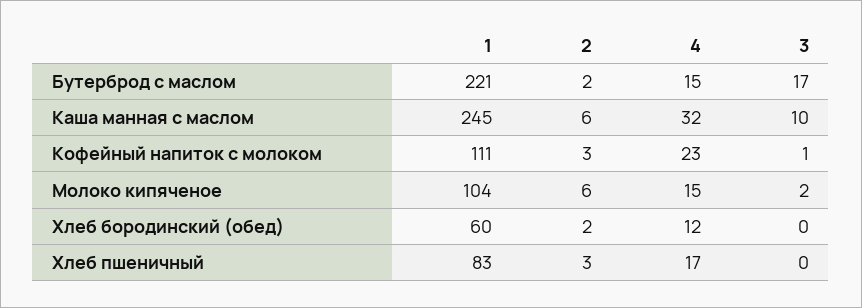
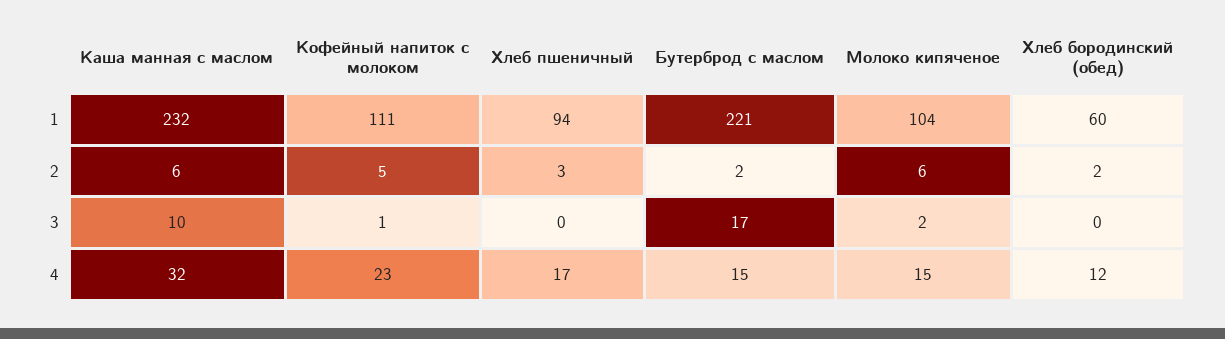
1, Каша манная с маслом: 245 -> 232
2, Кофейный напиток с молоком: 3 -> 5
1, Хлеб пшеничный: 83 -> 94

